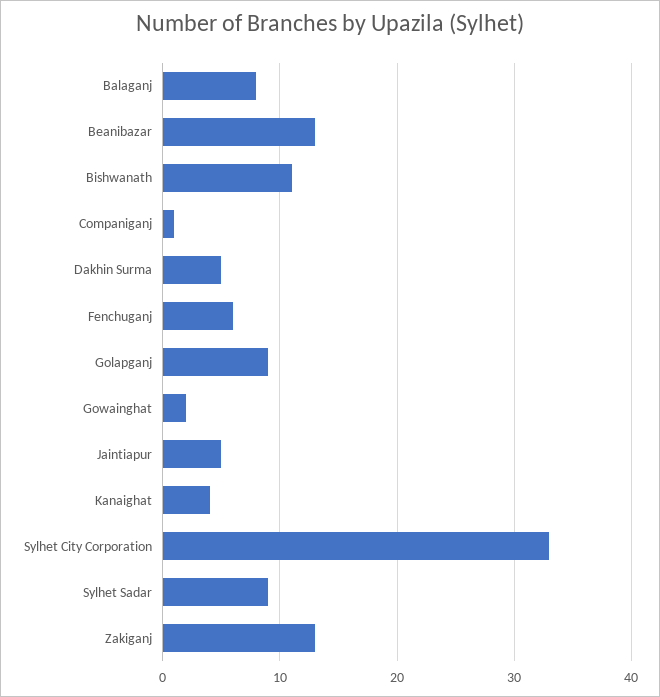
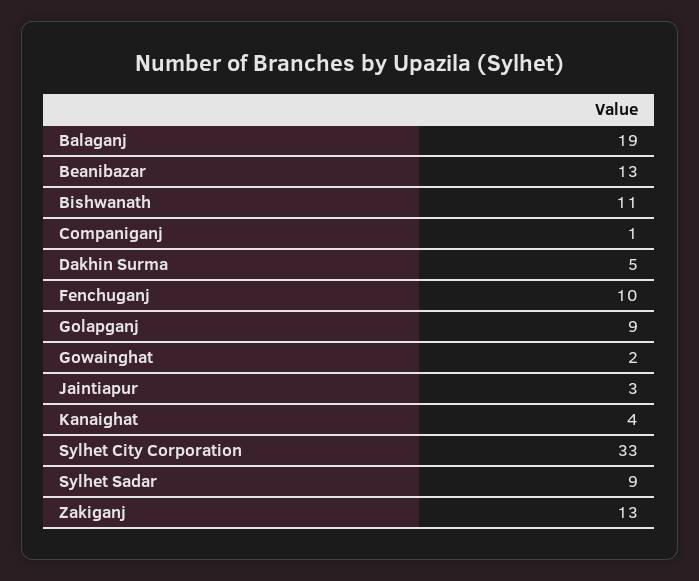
Balaganj: 8 -> 19
Fenchuganj: 6 -> 10
Jaintiapur: 5 -> 3

